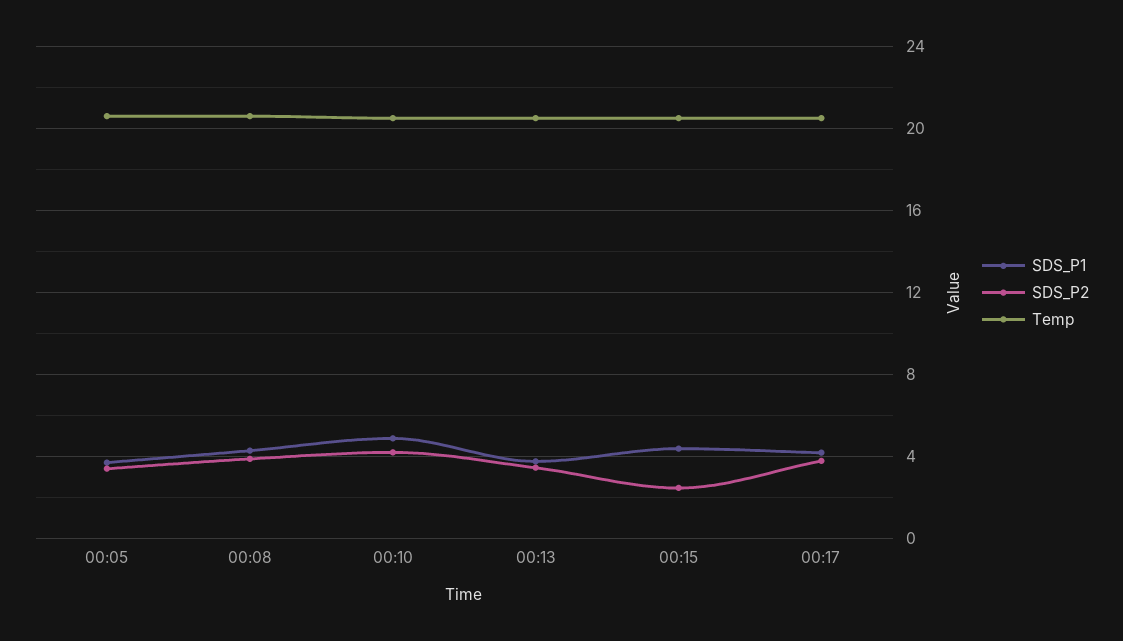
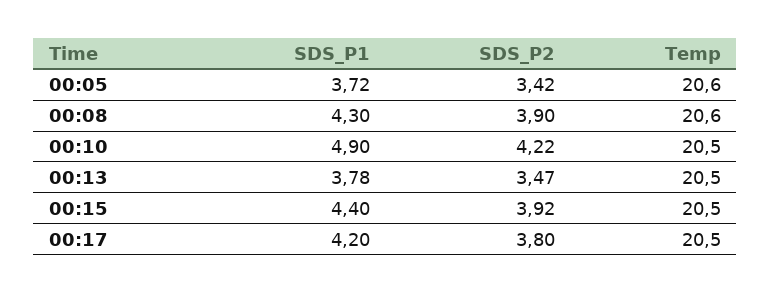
SDS_P2, 00:15: 2.5 -> 3.92

